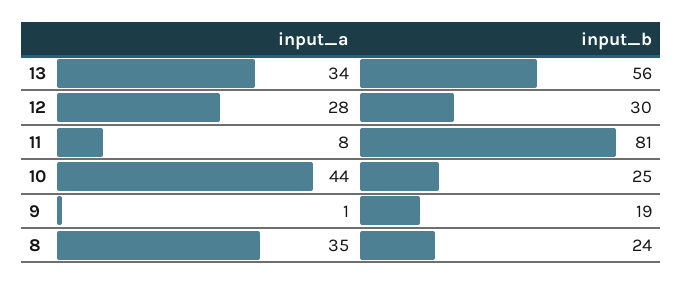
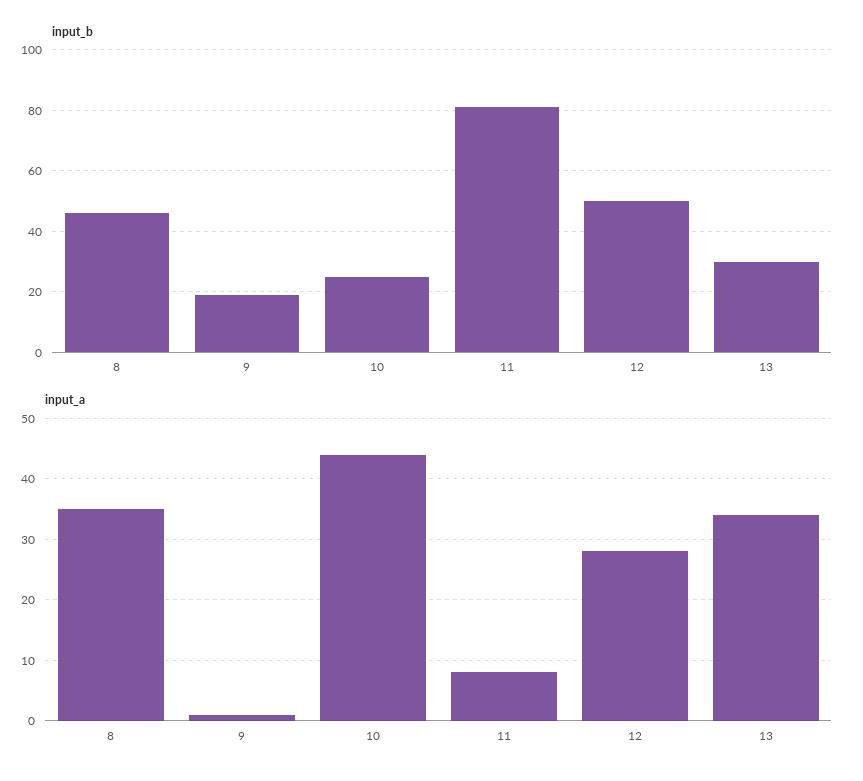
input_b, 13: 56 -> 30
input_b, 12: 30 -> 50
input_b, 8: 24 -> 45

